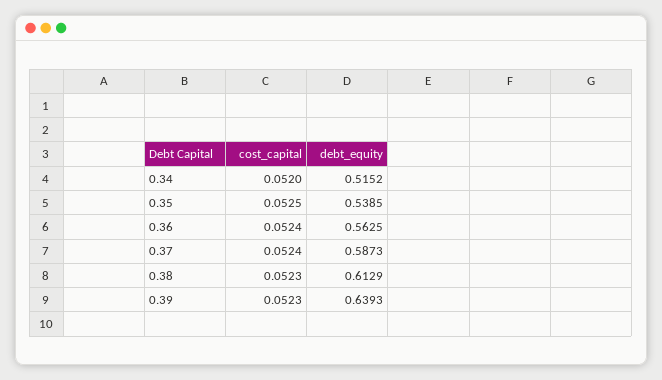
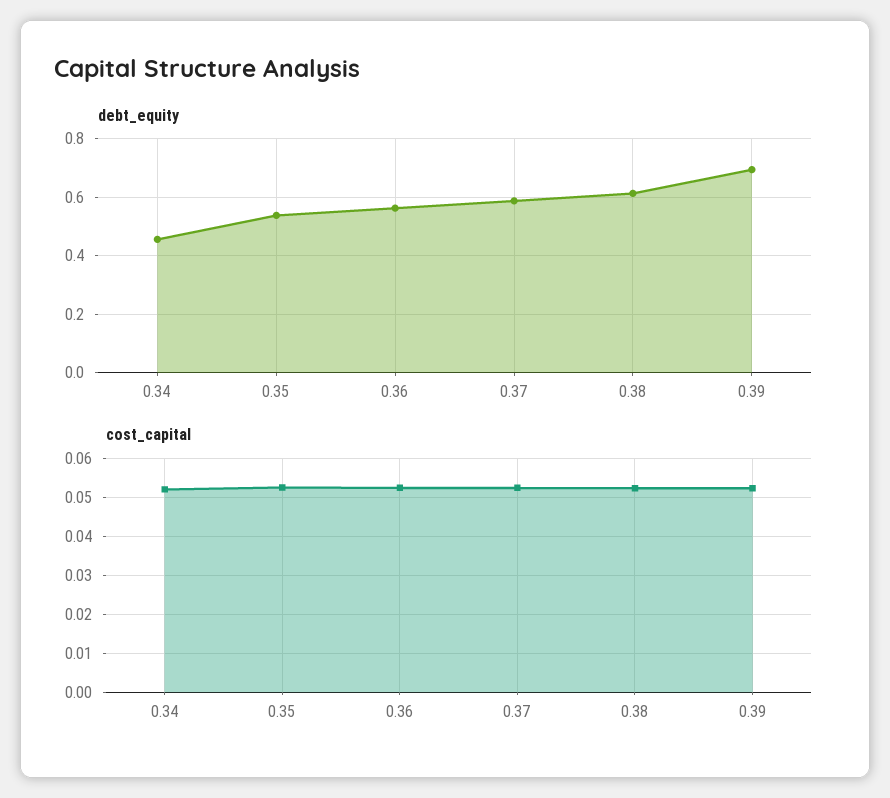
debt_equity, 0.34: 0.5152 -> 0.45
debt_equity, 0.39: 0.6393 -> 0.7

